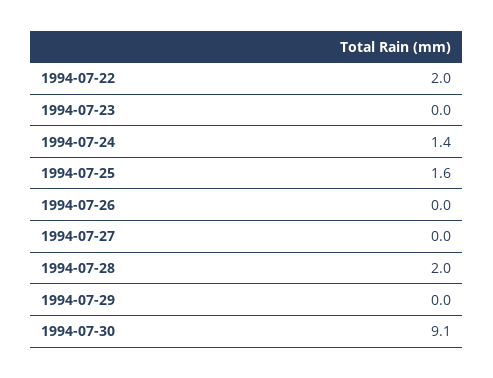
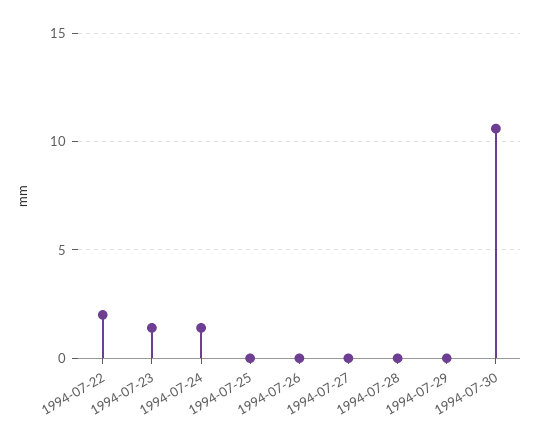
1994-07-23: 0 -> 1.5
1994-07-25: 1.6 -> 0
1994-07-28: 2 -> 0
1994-07-30: 9.1 -> 10.5

